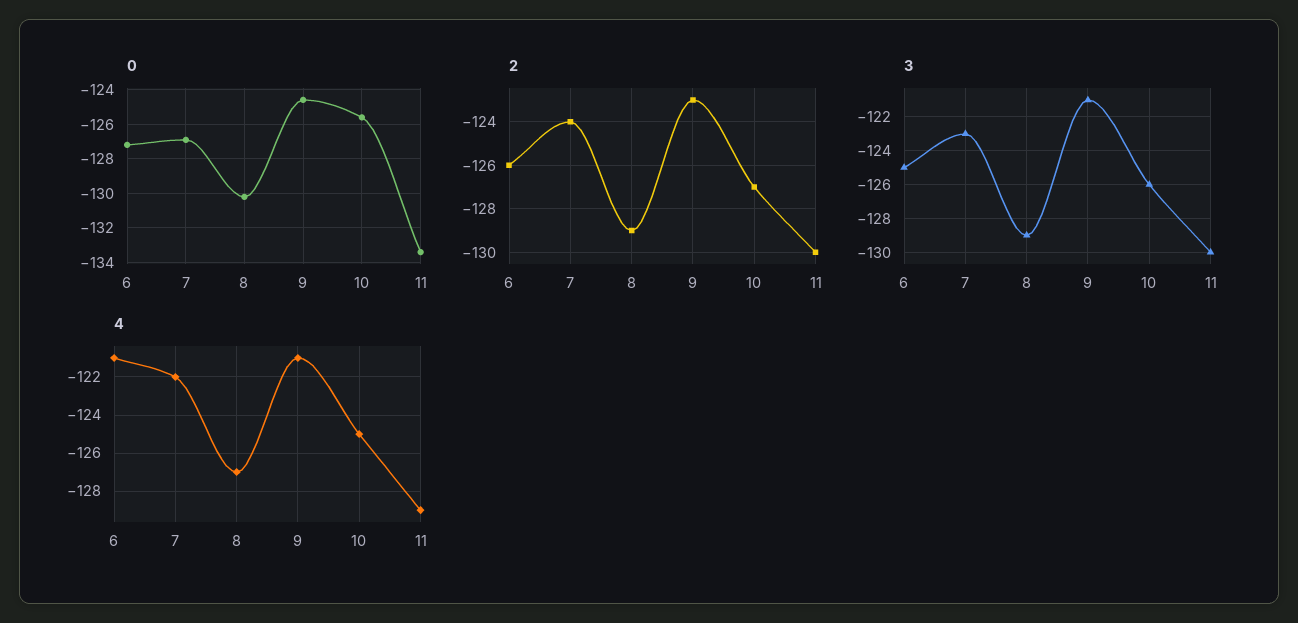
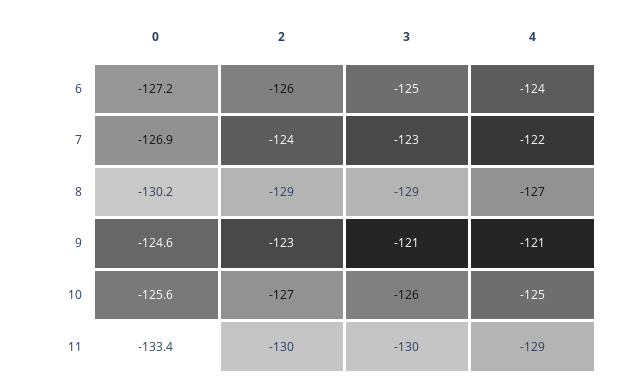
4, 6: -121 -> -124

